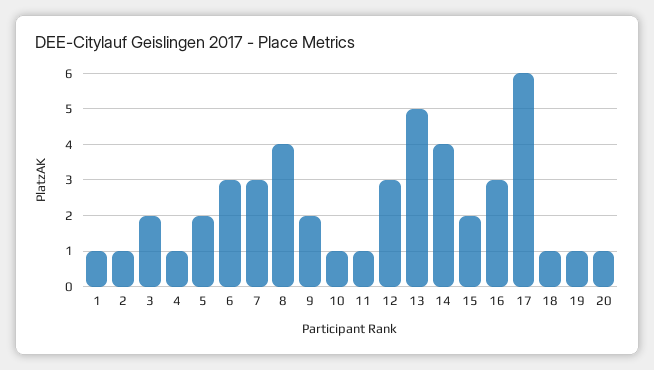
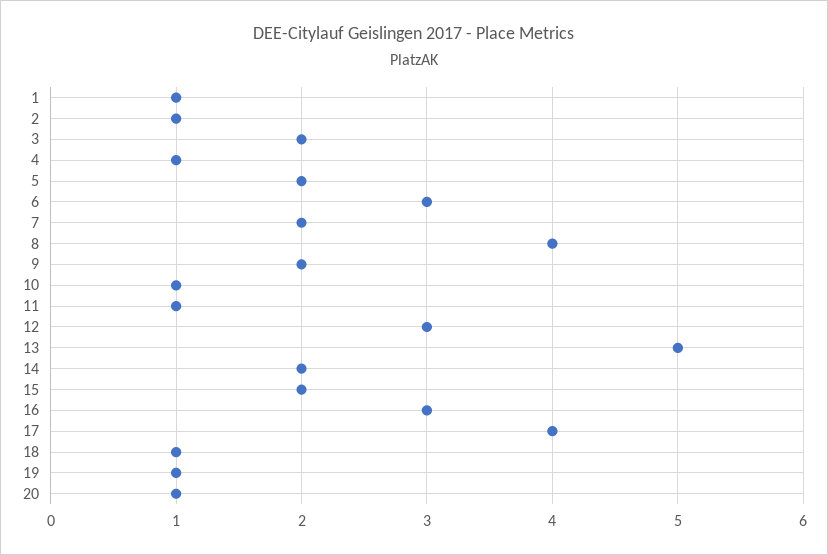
7: 3 -> 2
14: 4 -> 2
17: 6 -> 4

